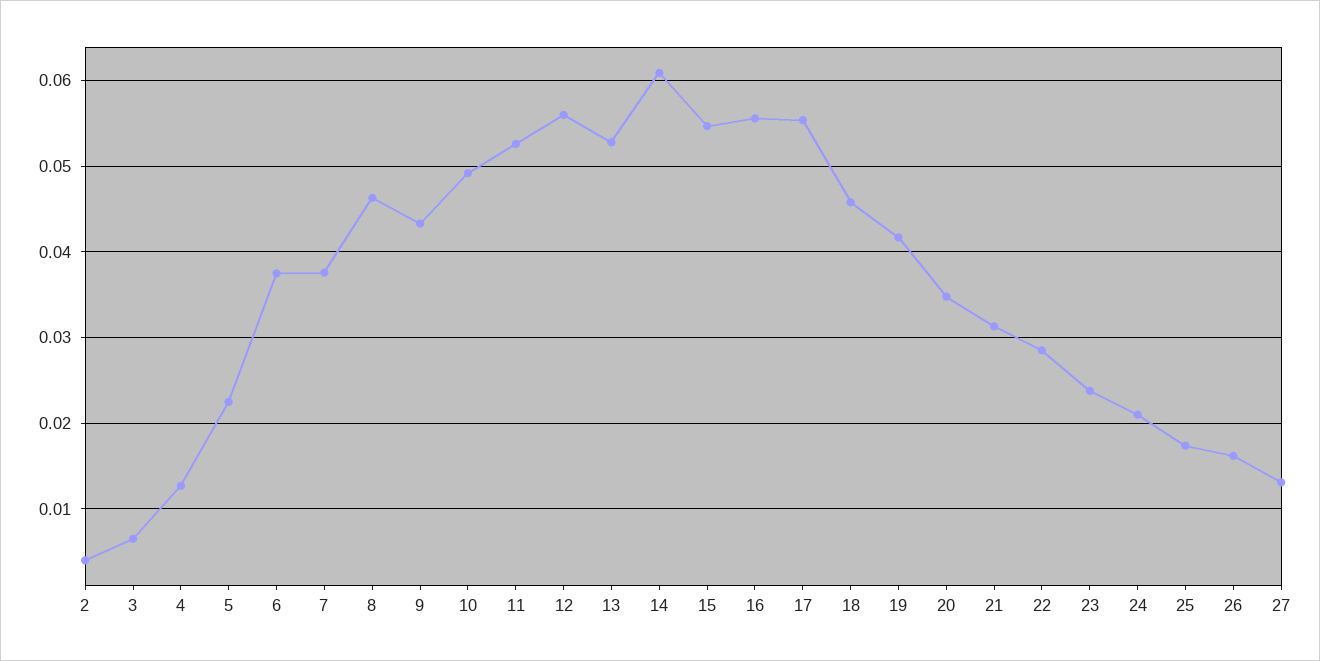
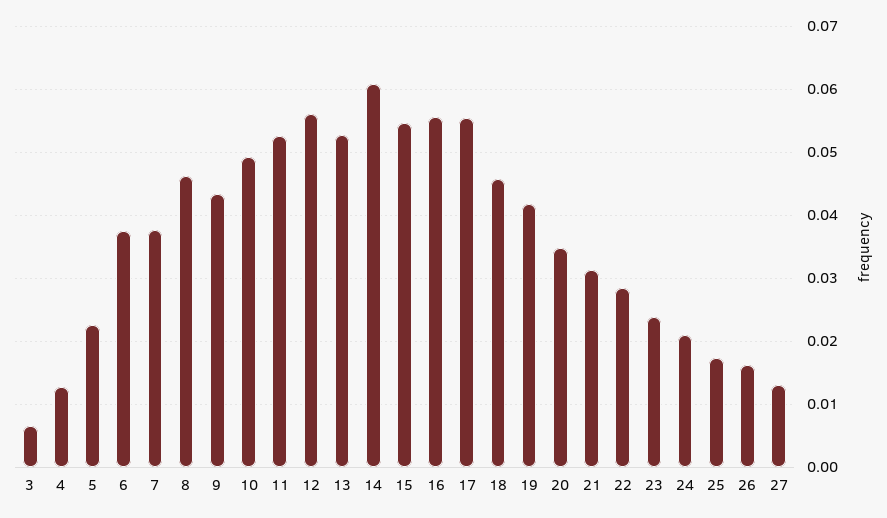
2: 0.004 -> none

